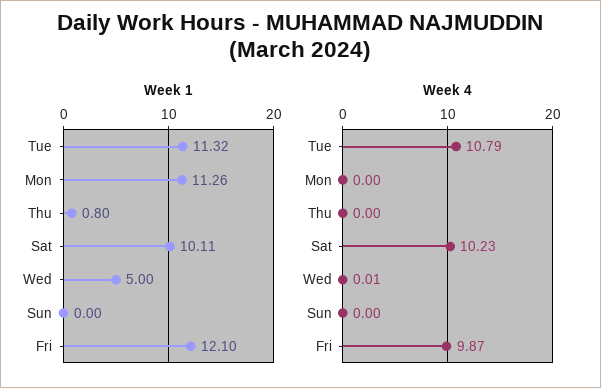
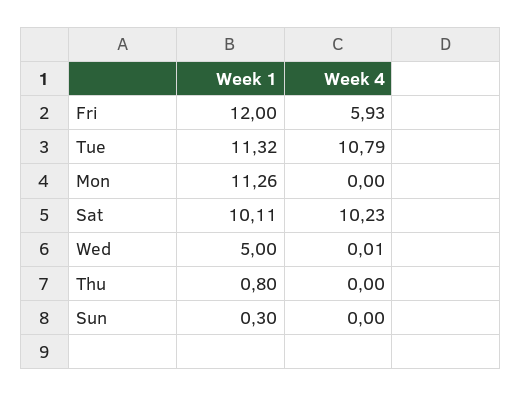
Week 1, Sun: 0 -> 0.3
Week 1, Fri: 12.1 -> 12
Week 4, Fri: 9.87 -> 5.93

